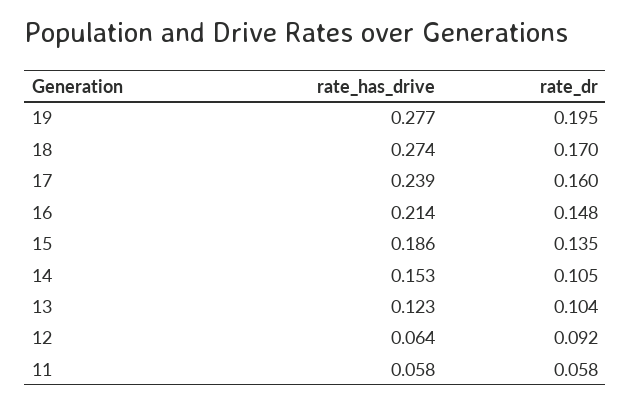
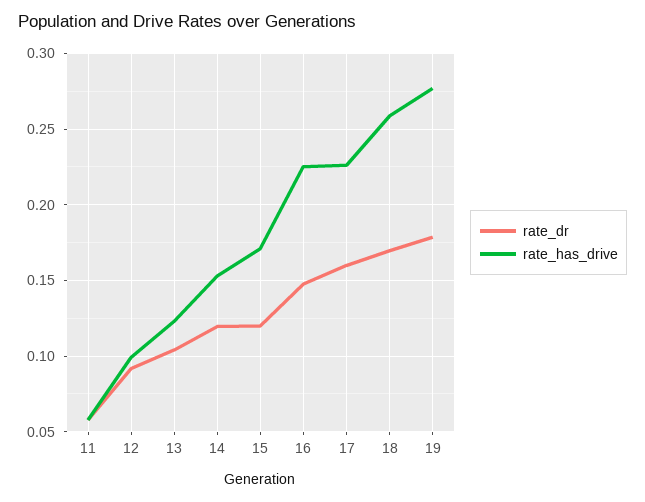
rate_dr, 19: 0.195 -> 0.18
rate_has_drive, 18: 0.274 -> 0.26
rate_has_drive, 17: 0.239 -> 0.225
rate_has_drive, 16: 0.214 -> 0.225
rate_has_drive, 15: 0.186 -> 0.17
rate_dr, 15: 0.135 -> 0.12
rate_dr, 14: 0.105 -> 0.12
rate_has_drive, 12: 0.064 -> 0.1

